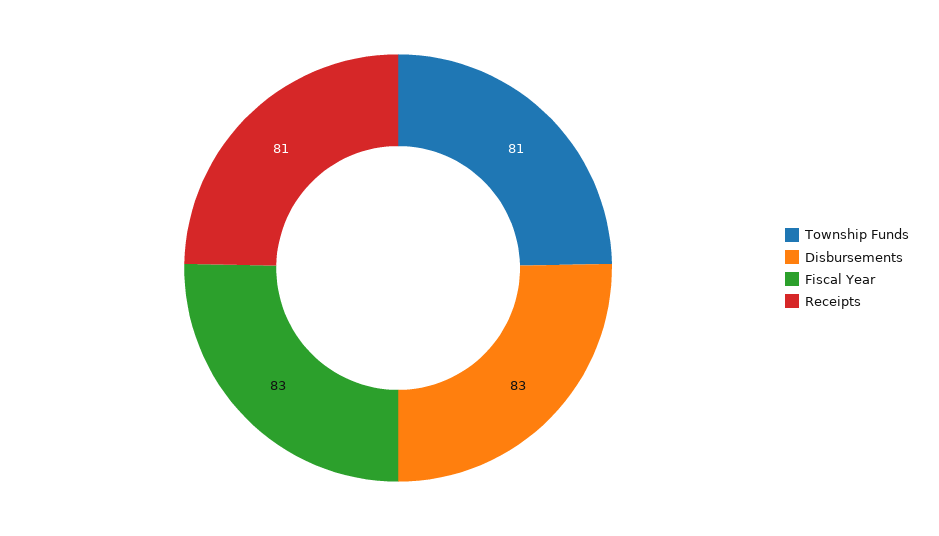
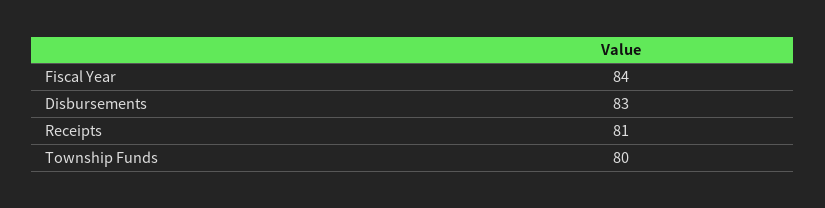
Township Funds: 81 -> 80
Fiscal Year: 83 -> 84

